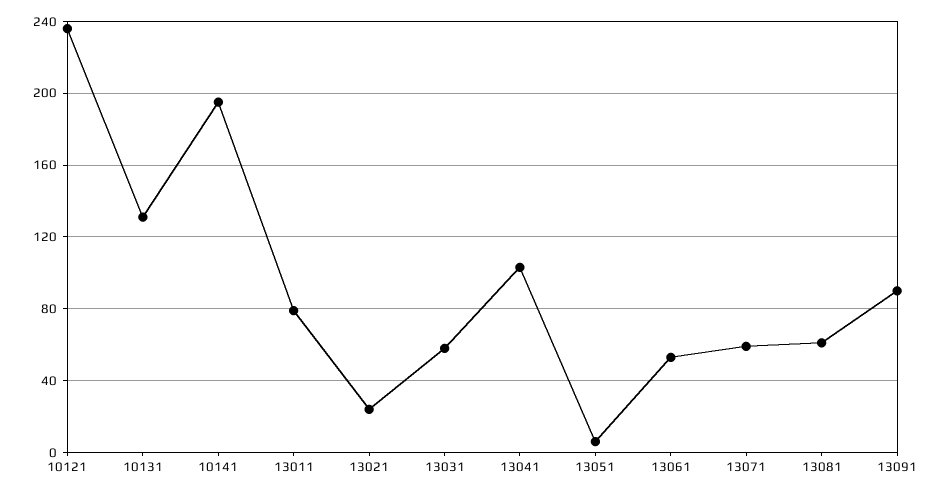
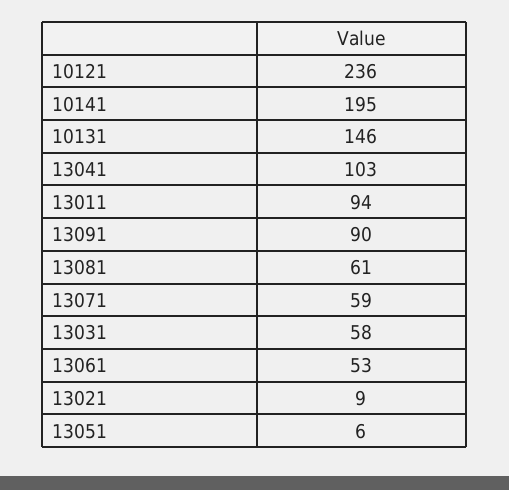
10131: 130 -> 146
13011: 80 -> 94
13021: 25 -> 9

